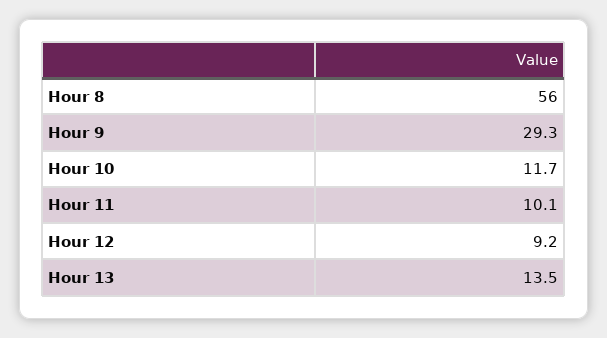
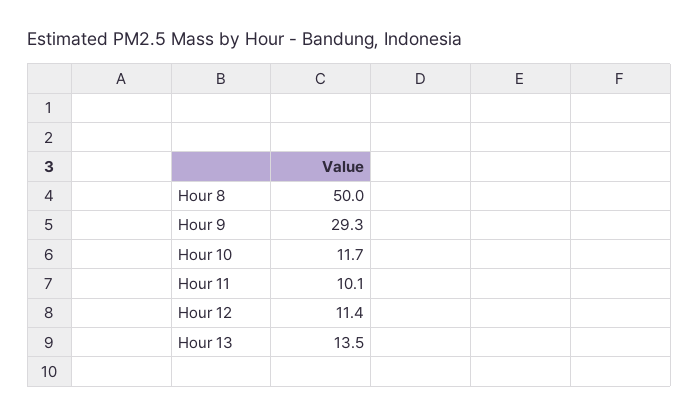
Hour 8: 56 -> 50
Hour 12: 9.2 -> 11.4

